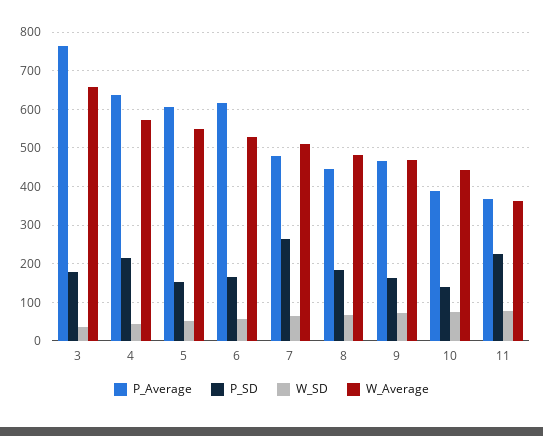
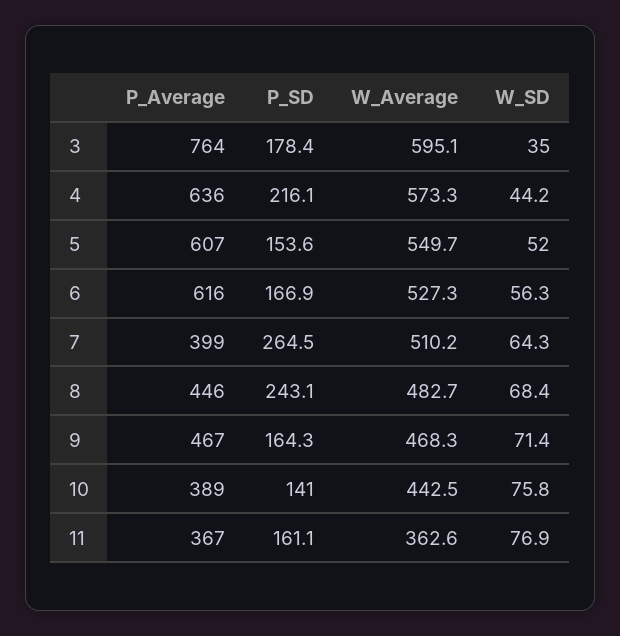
W_Average, 3: 660 -> 595.1
P_Average, 7: 480 -> 399
P_SD, 8: 180 -> 243.1
P_SD, 11: 220 -> 161.1

